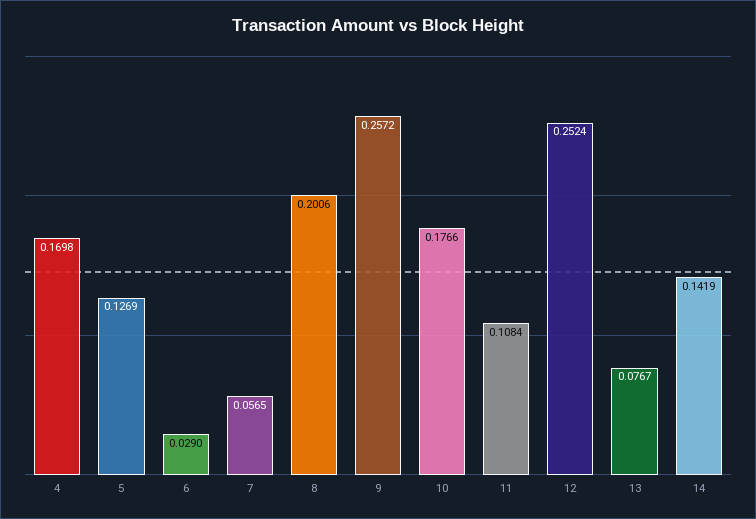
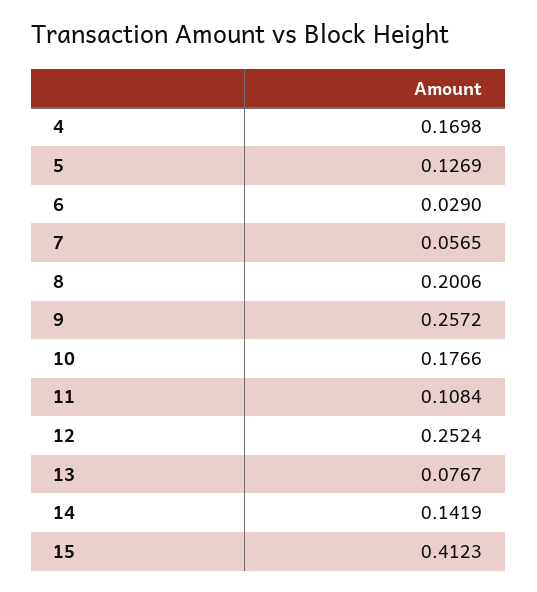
15: none -> 0.4123

